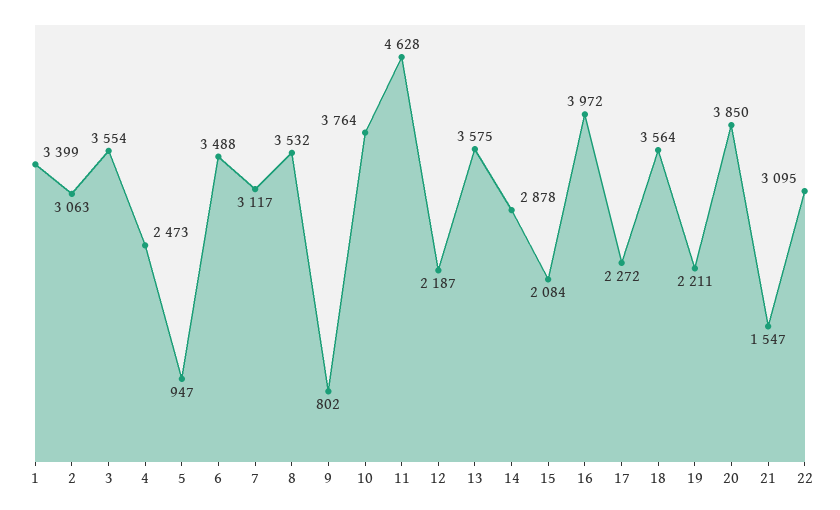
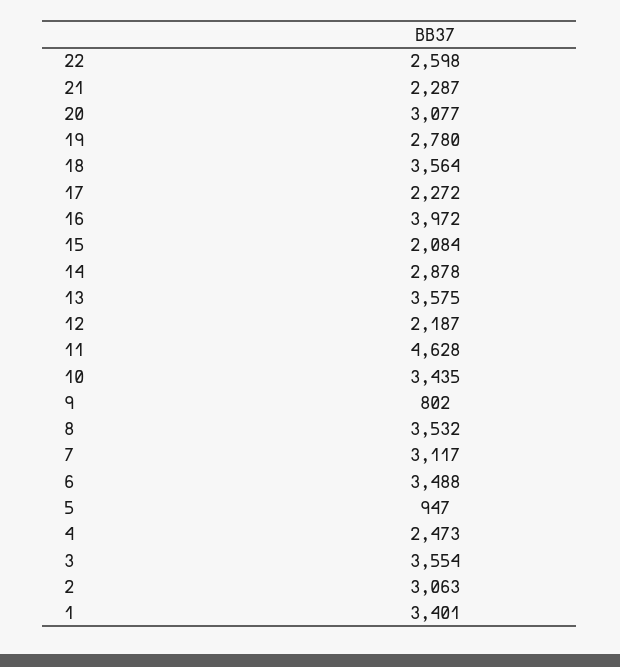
1: 3399 -> 3401
10: 3764 -> 3435
19: 2211 -> 2780
20: 3850 -> 3077
21: 1547 -> 2287
22: 3095 -> 2598

